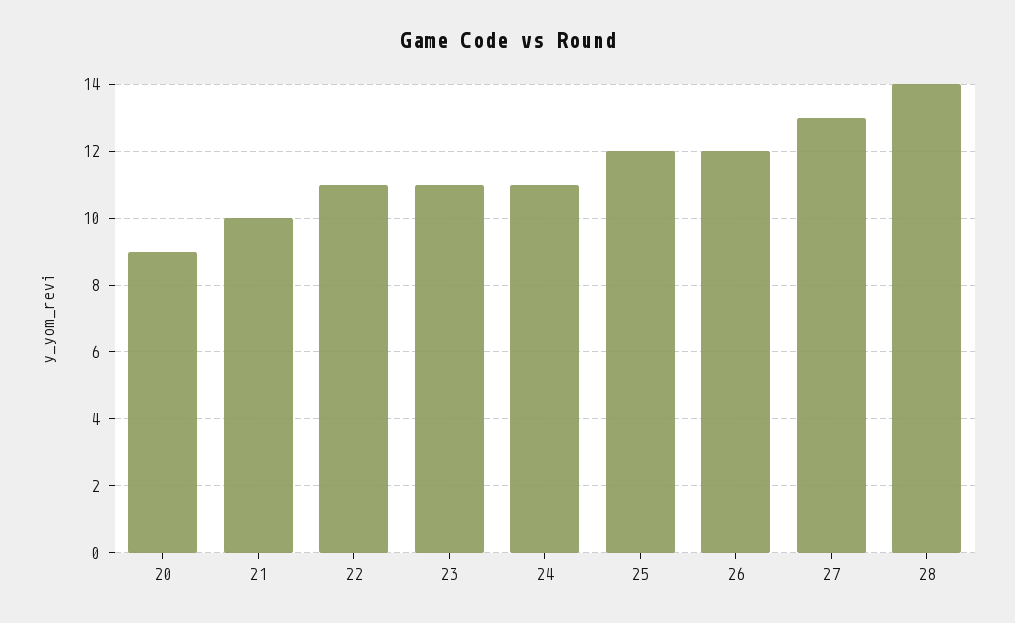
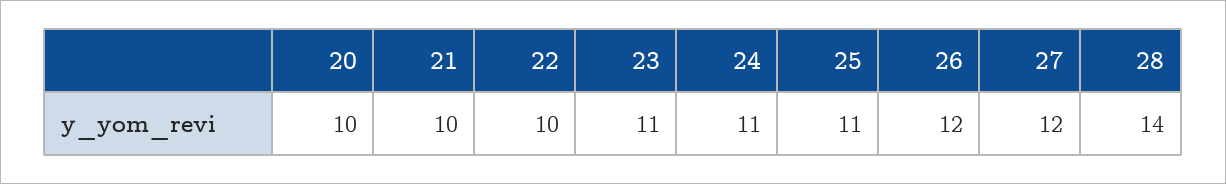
20: 9 -> 10
22: 11 -> 10
25: 12 -> 11
27: 13 -> 12

